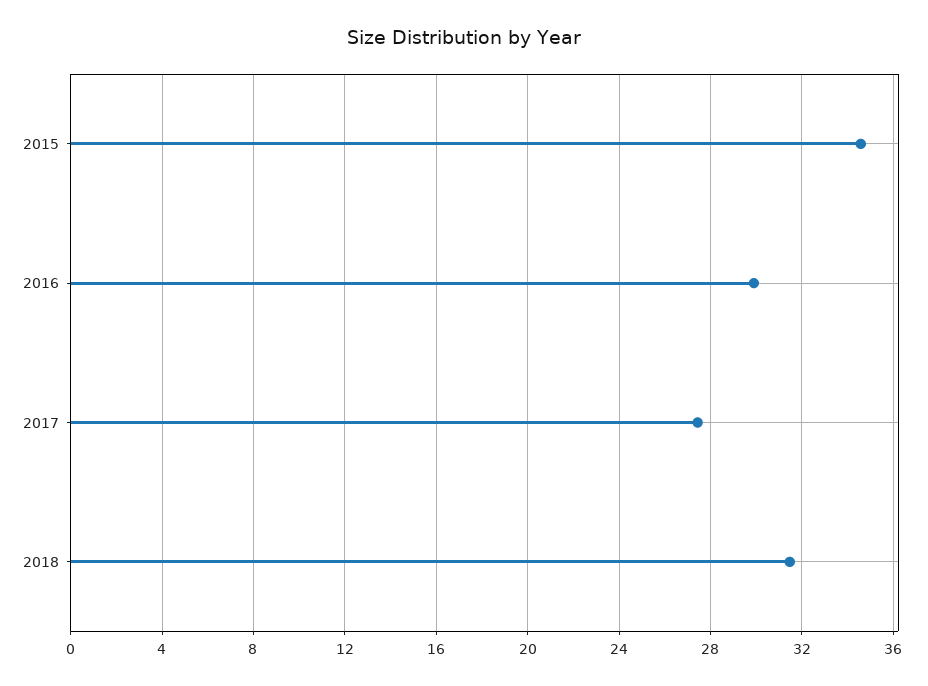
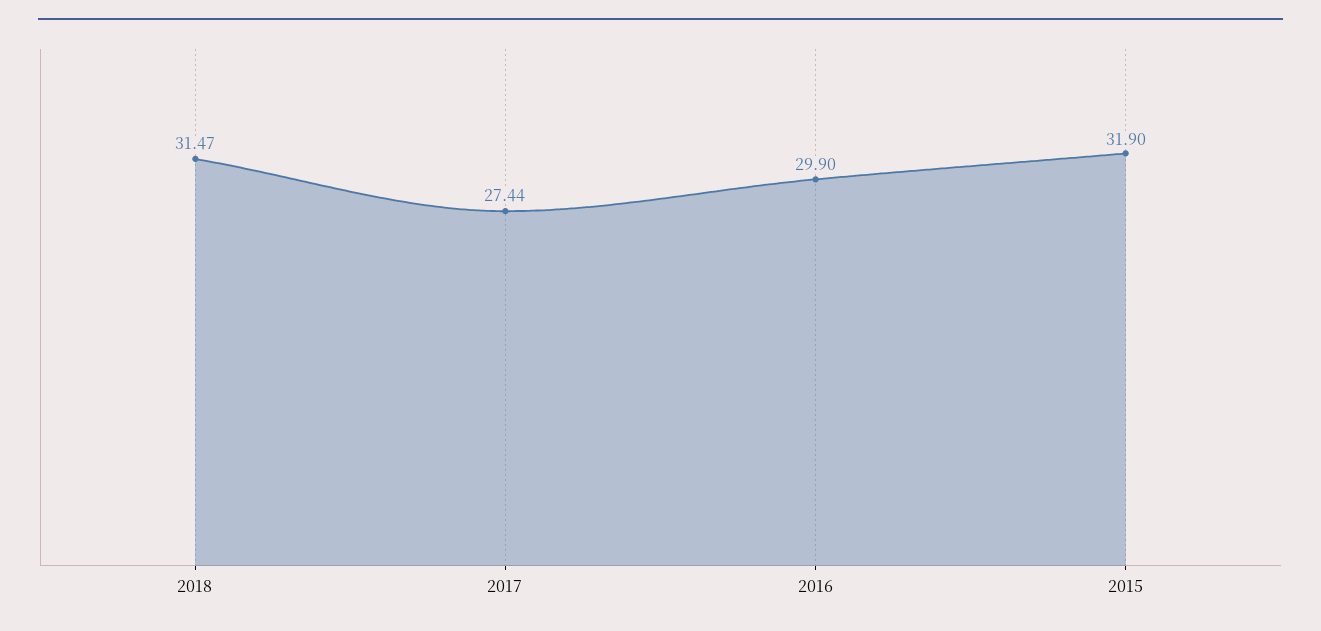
2015: 34.5 -> 31.9

